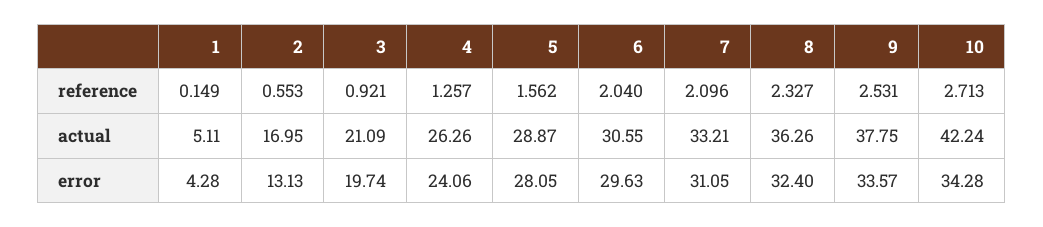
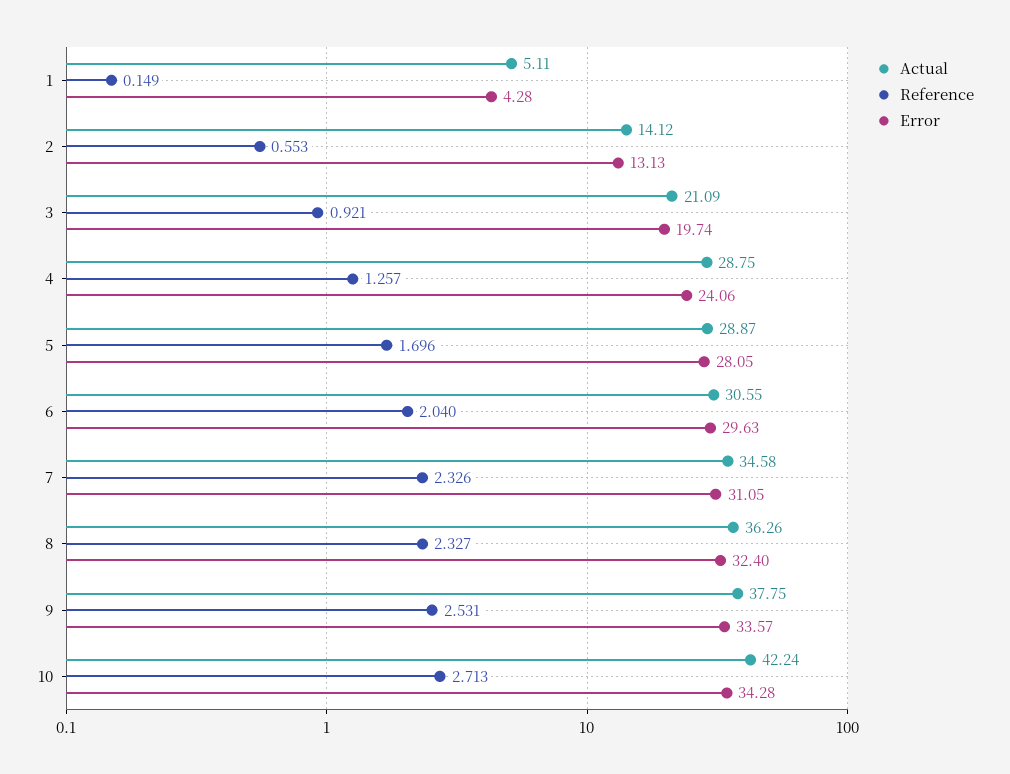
reference, 5: 1.562 -> 1.696
reference, 7: 2.096 -> 2.326
actual, 2: 16.95 -> 14.12
actual, 4: 26.26 -> 28.75
actual, 7: 33.21 -> 34.58

